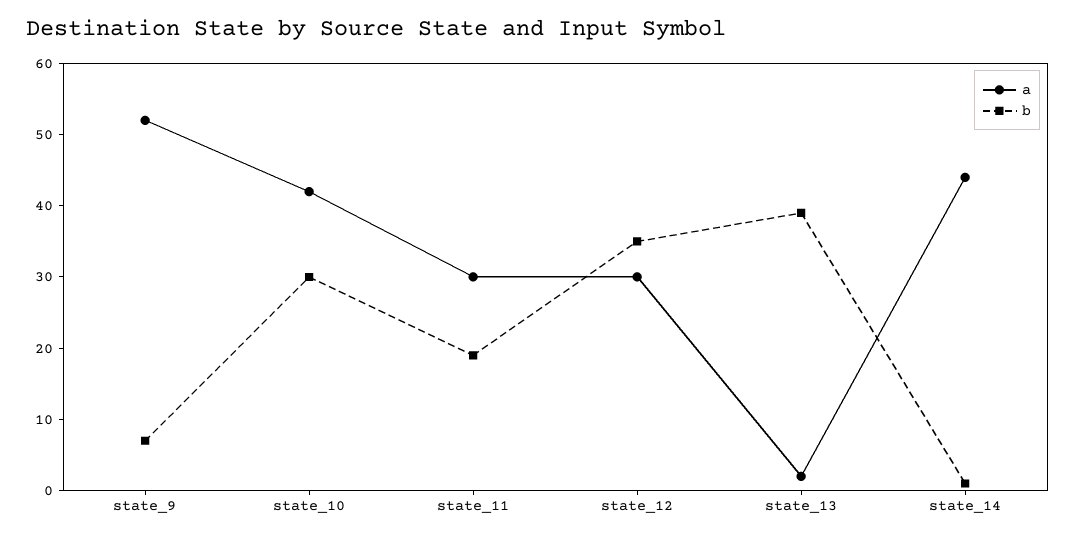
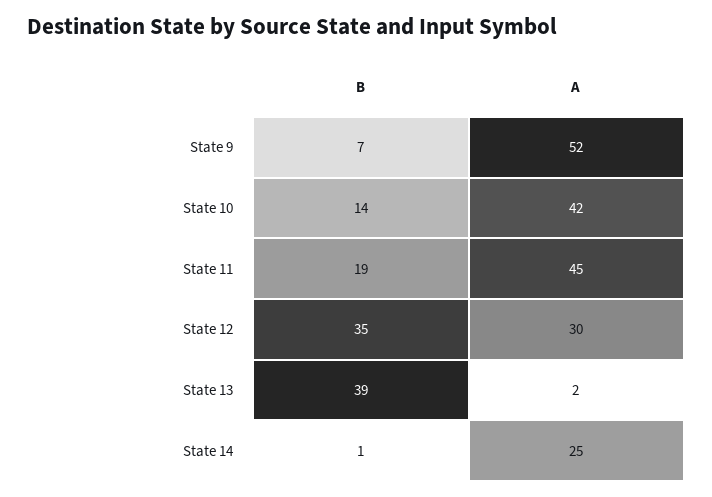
b, state_10: 30 -> 14
a, state_11: 30 -> 45
a, state_14: 45 -> 25

